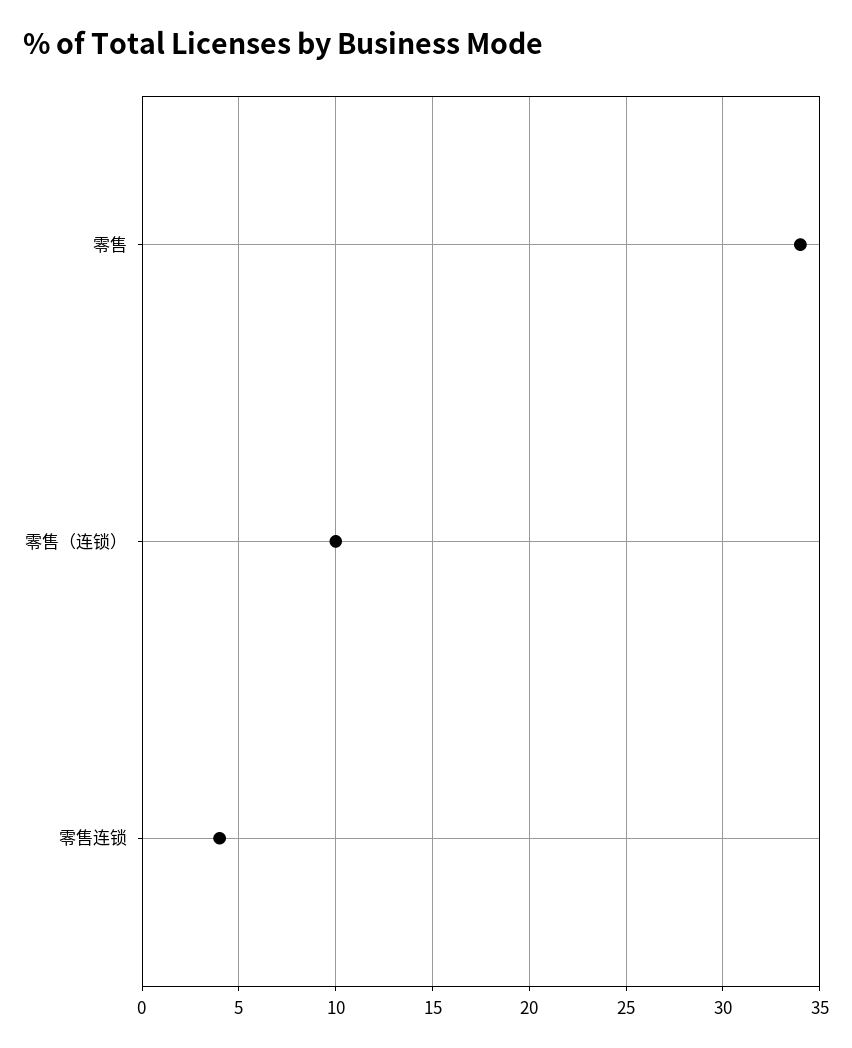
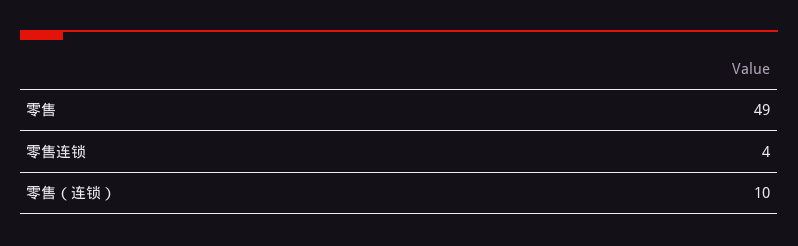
零售: 34 -> 49

